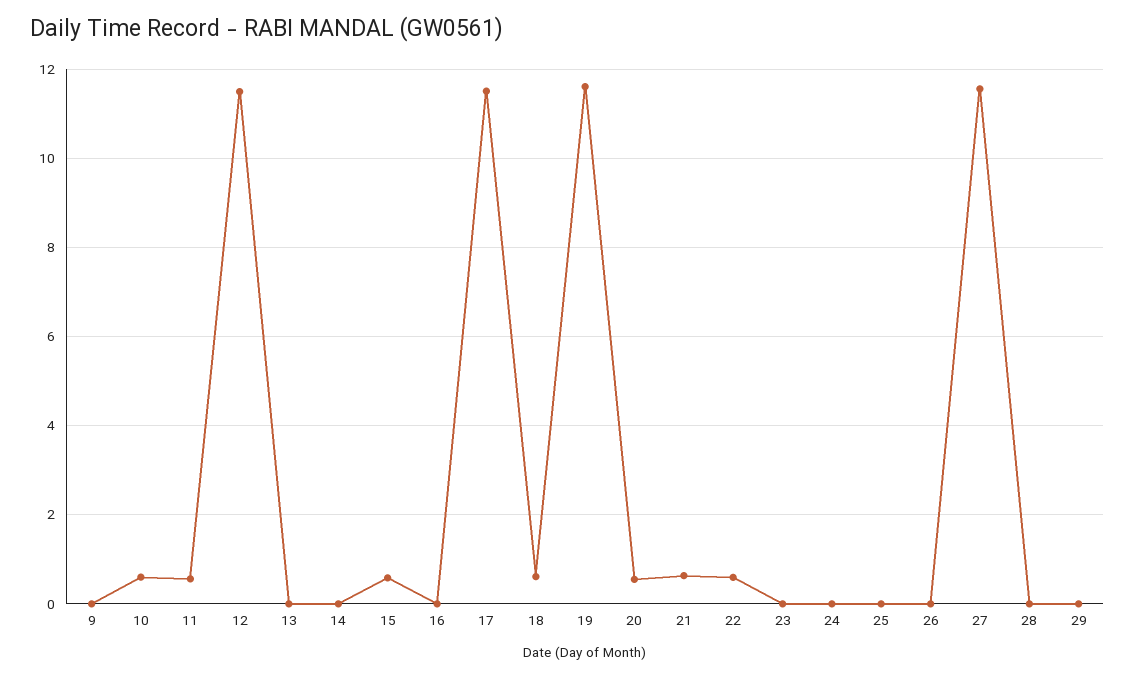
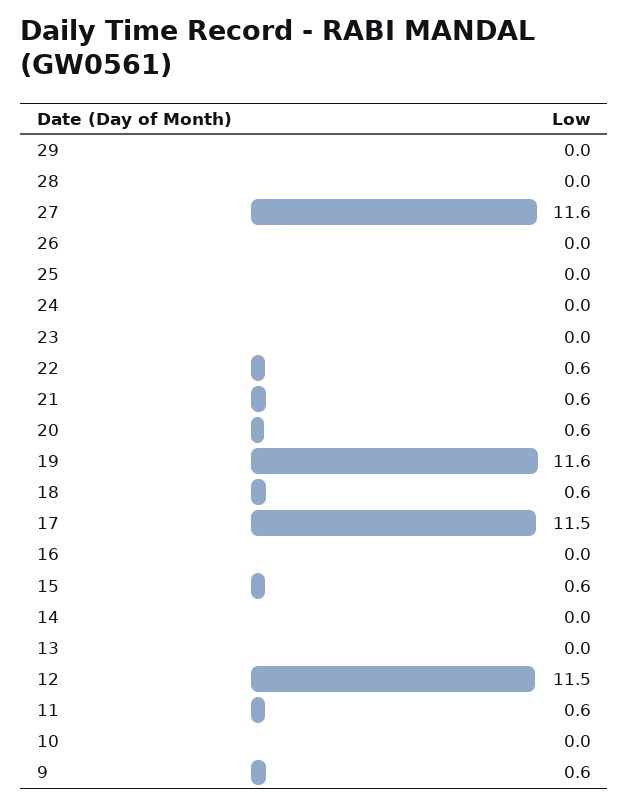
9: 0 -> 0.6
10: 0.6 -> 0

